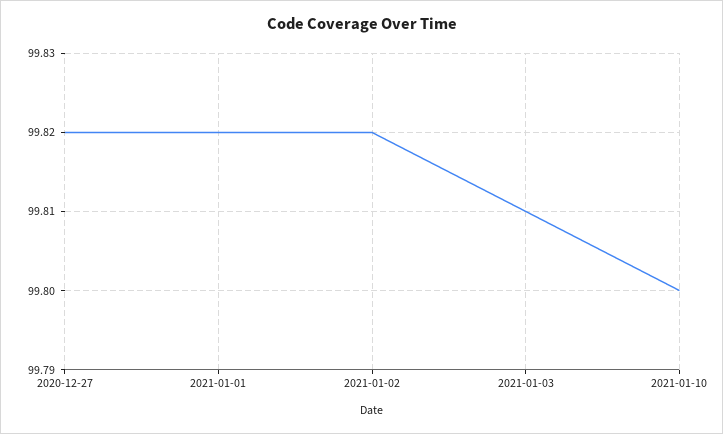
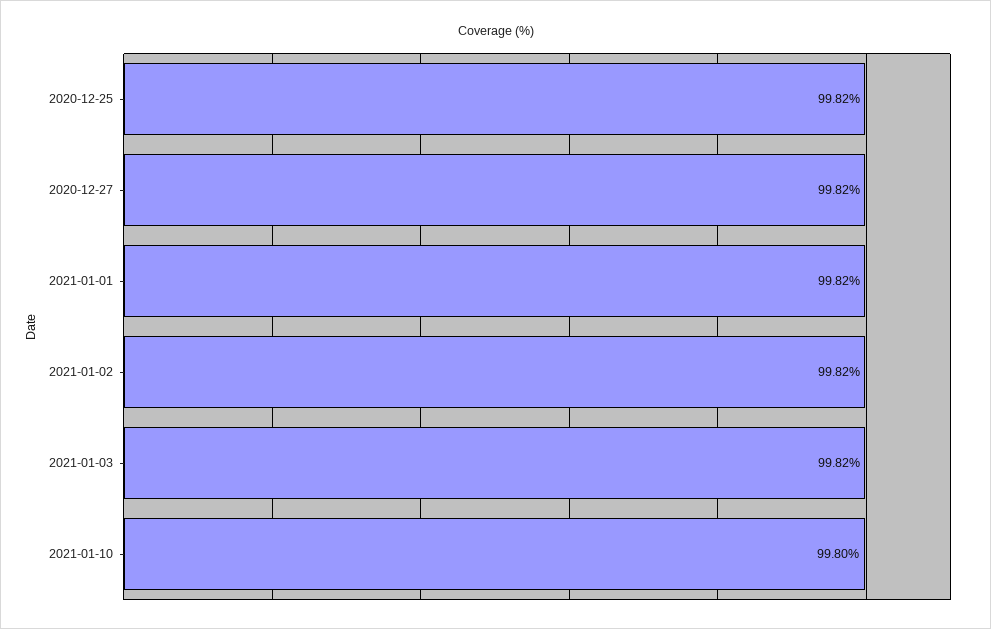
2021-01-03: 99.81 -> 99.82
2020-12-25: none -> 99.82

